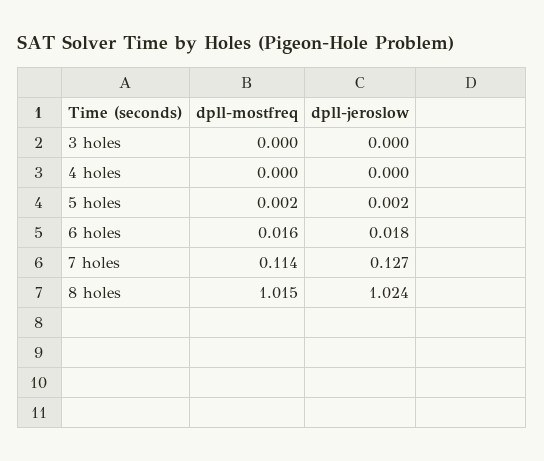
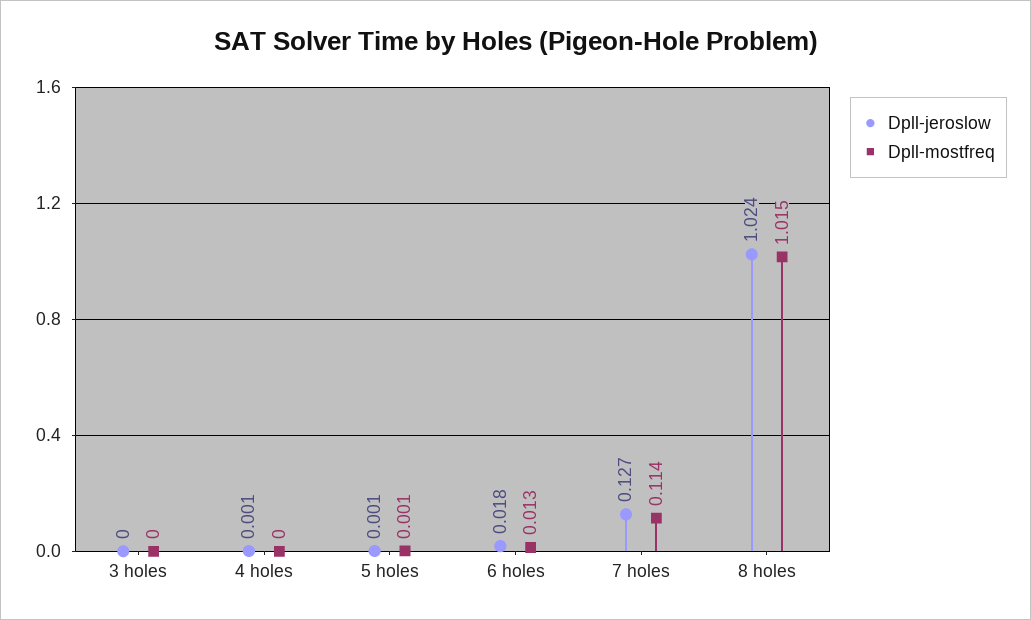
dpll-jeroslow, 4 holes: 0 -> 0.001
dpll-mostfreq, 5 holes: 0.002 -> 0.001
dpll-jeroslow, 5 holes: 0.002 -> 0.001
dpll-mostfreq, 6 holes: 0.016 -> 0.013

